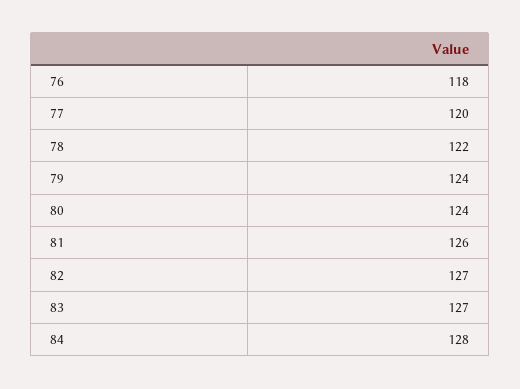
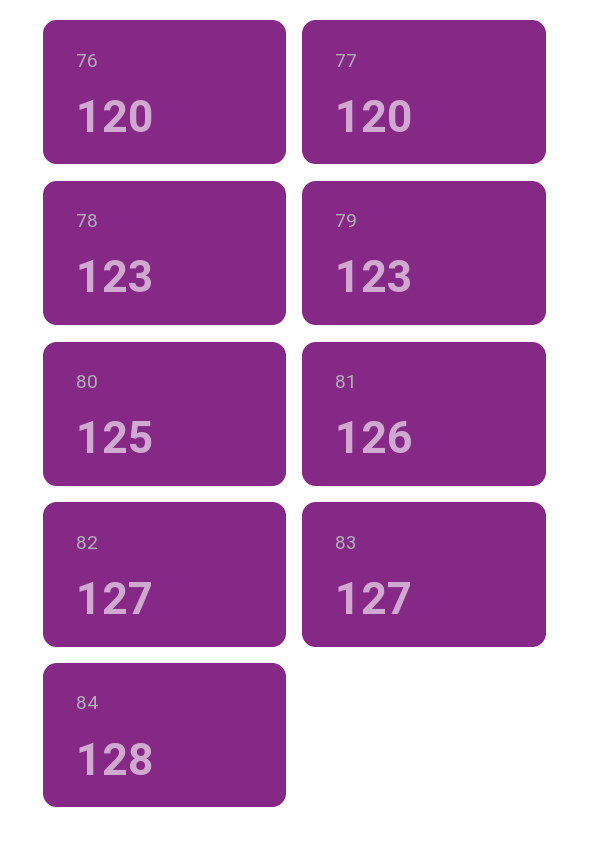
76: 118 -> 120
78: 122 -> 123
79: 124 -> 123
80: 124 -> 125

